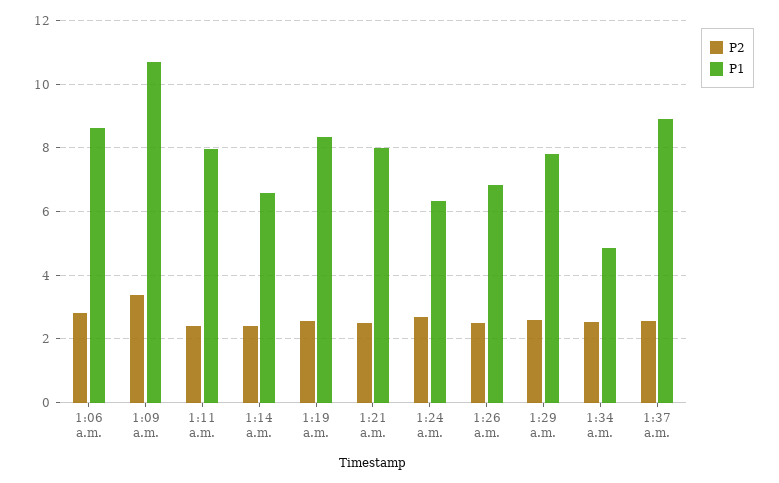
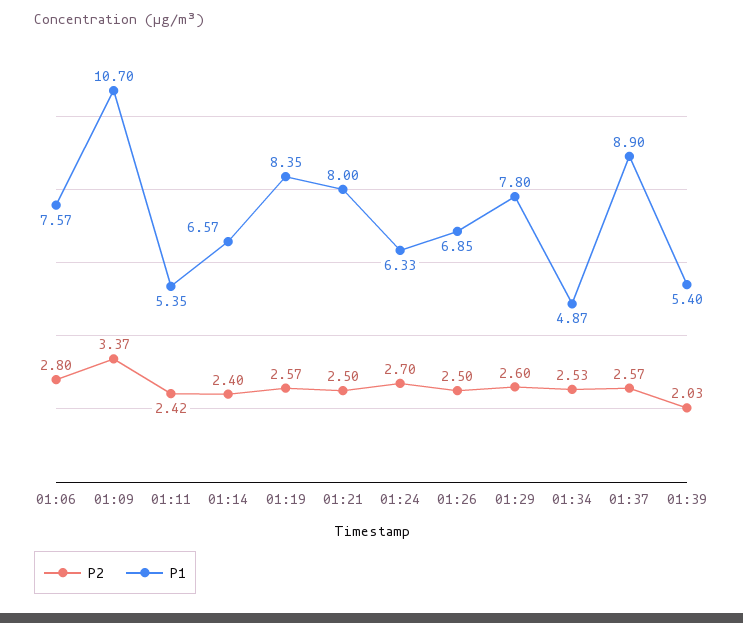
P1, 1:06 a.m.: 8.6 -> 7.57
P1, 1:11 a.m.: 8 -> 5.35
P2, 01:39: none -> 2.03
P1, 01:39: none -> 5.4

